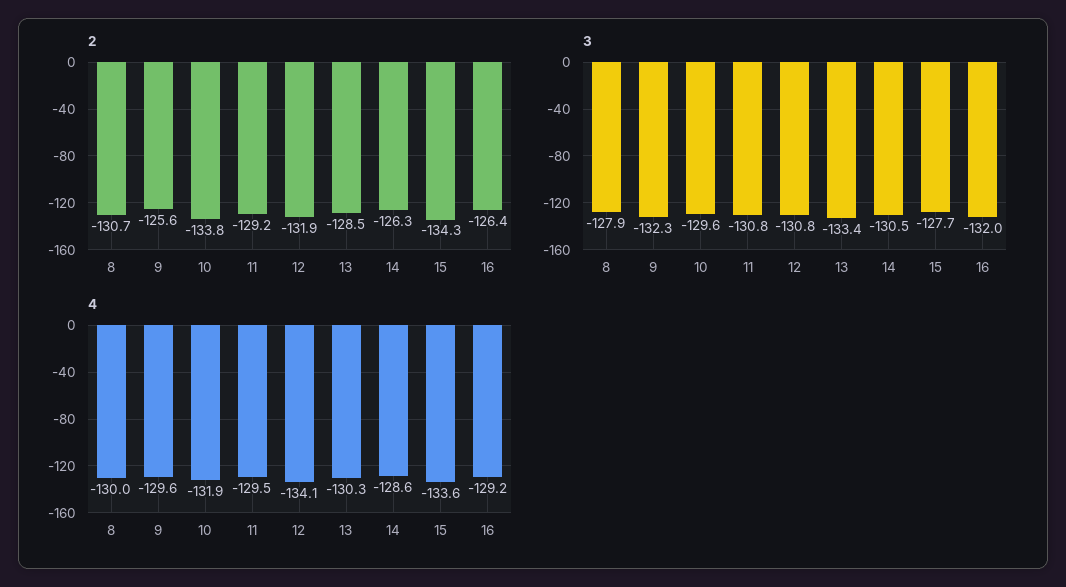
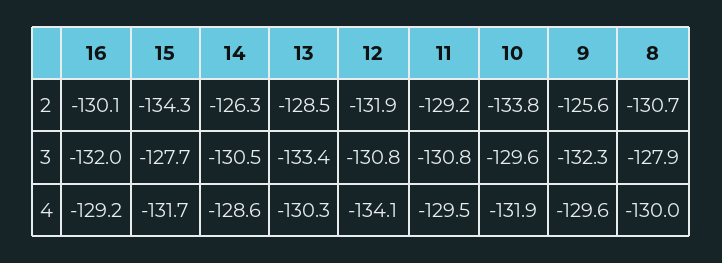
2, 16: -126.4 -> -130.1
4, 15: -133.6 -> -131.7

